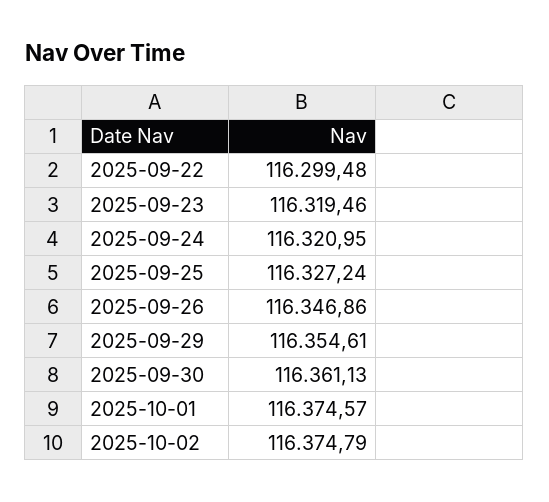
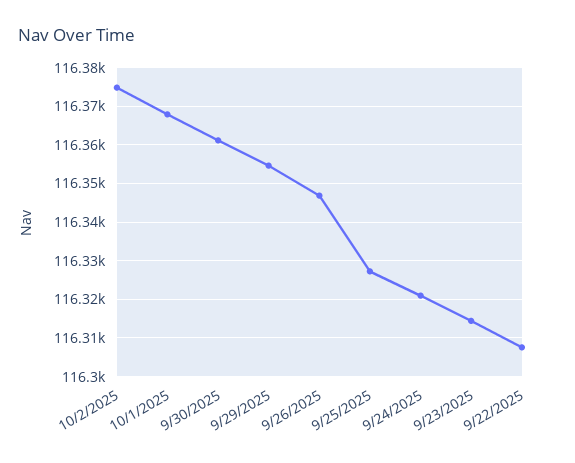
2025-09-22: 116299.48 -> 116308
2025-09-23: 116319.46 -> 116314
2025-10-01: 116374.57 -> 116368

